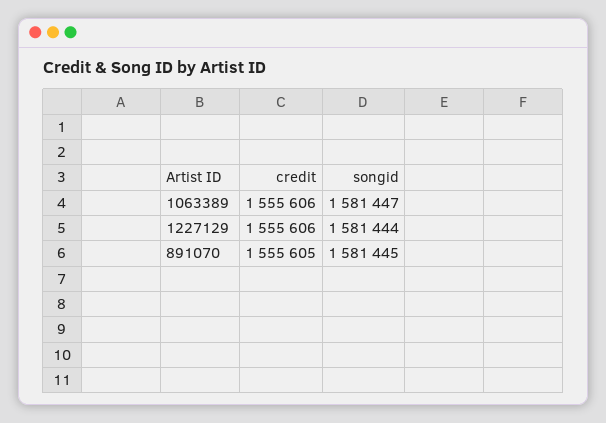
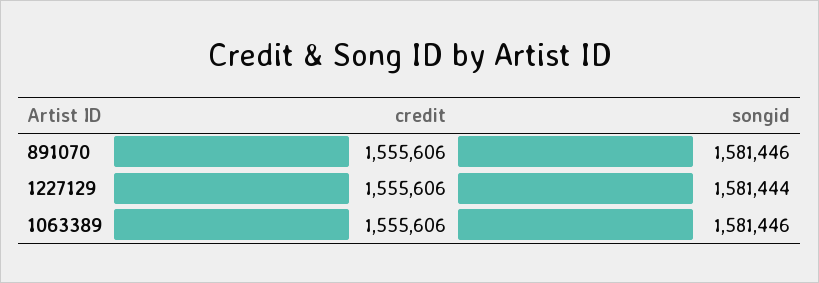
songid, 1063389: 1581447 -> 1581446
credit, 891070: 1555605 -> 1555606
songid, 891070: 1581445 -> 1581446

